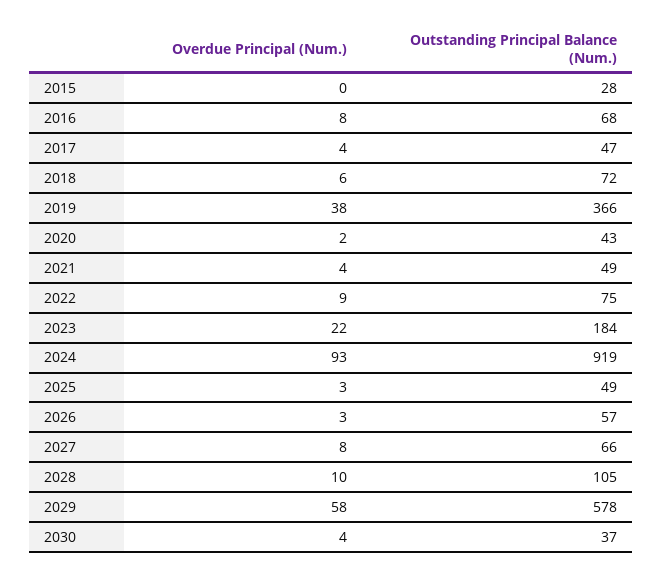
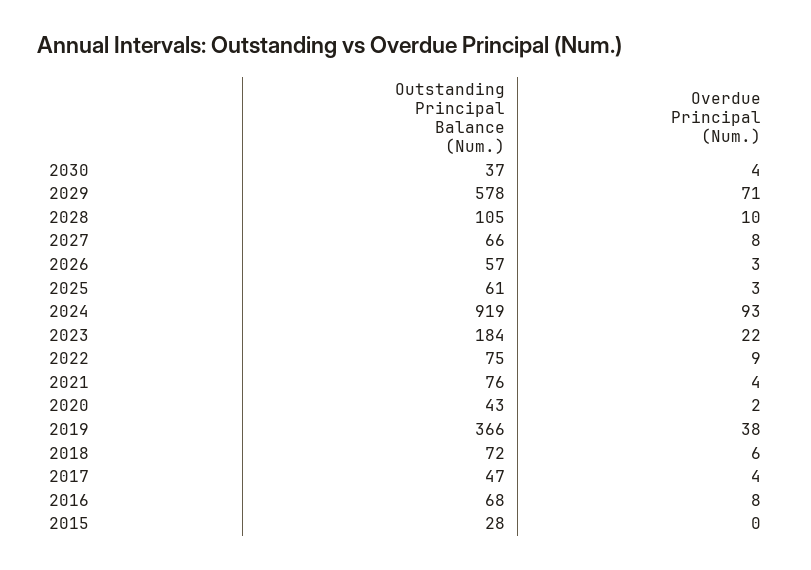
Outstanding Principal Balance (Num.), 2021: 49 -> 76
Outstanding Principal Balance (Num.), 2025: 49 -> 61
Overdue Principal (Num.), 2029: 58 -> 71

